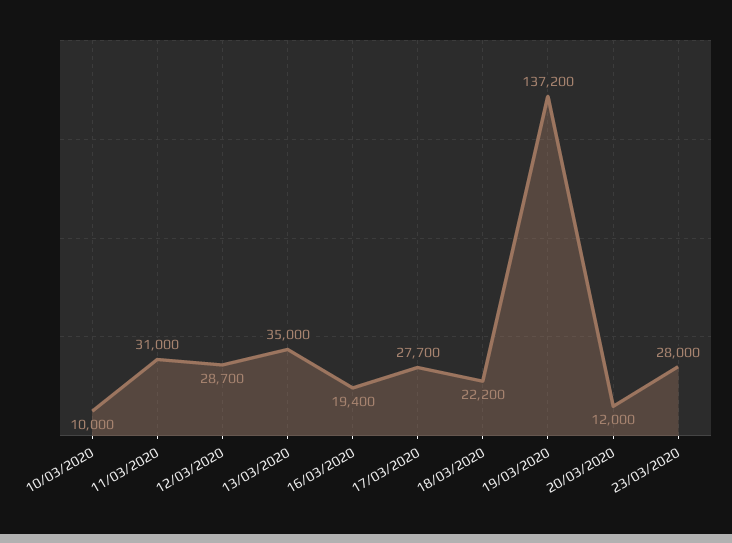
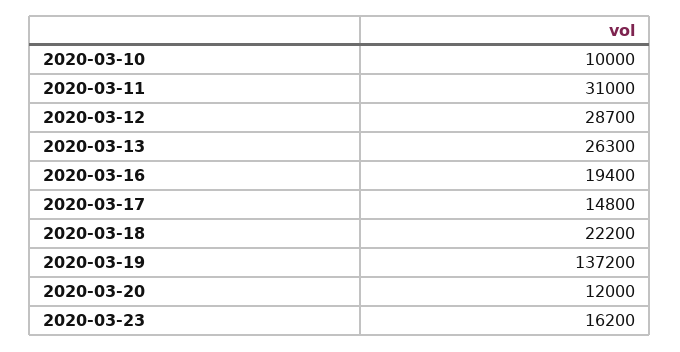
13/03/2020: 35000 -> 26300
17/03/2020: 27700 -> 14800
23/03/2020: 28000 -> 16200

